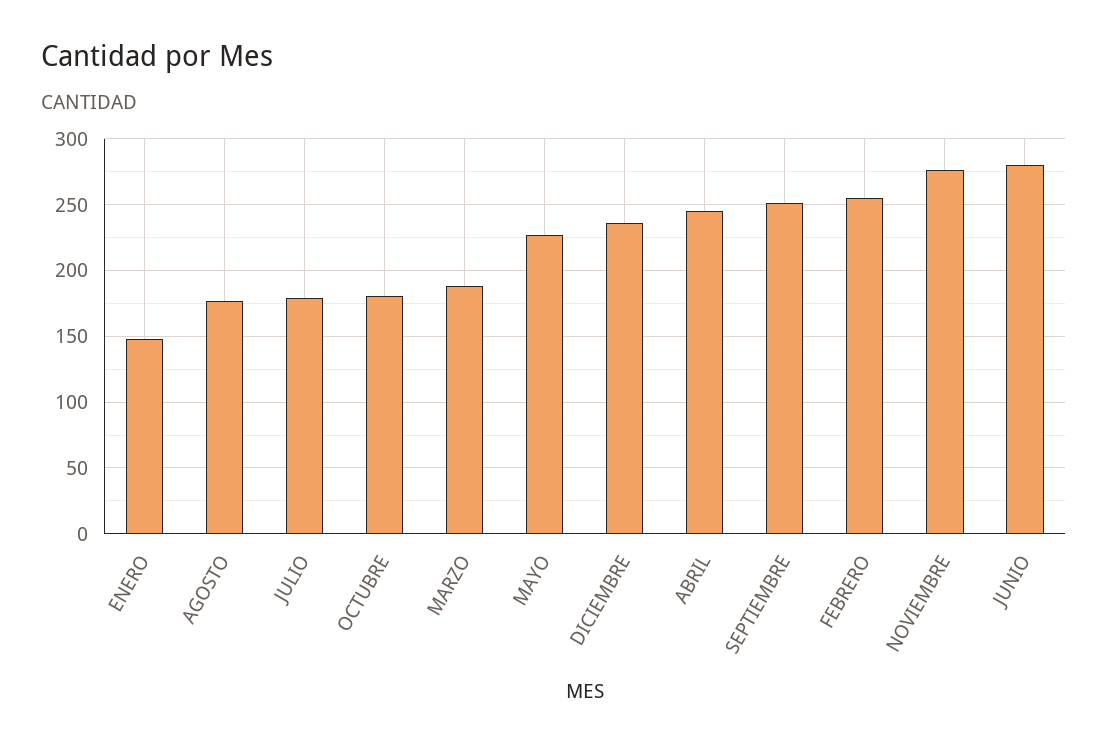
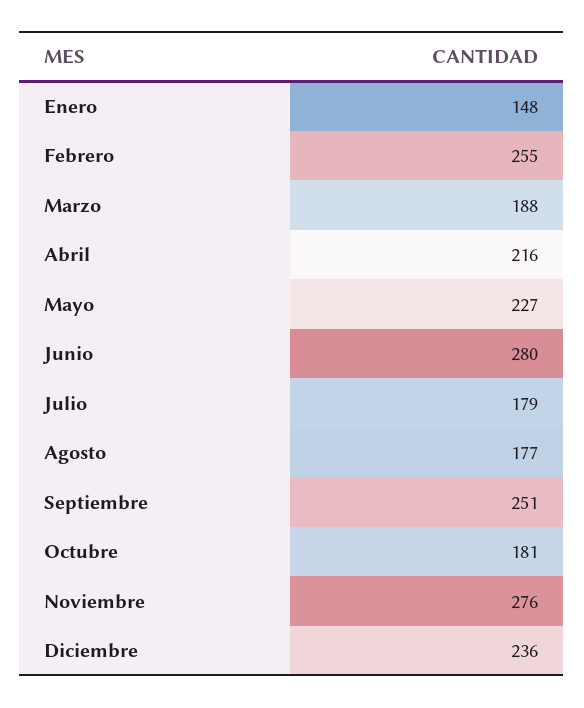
ABRIL: 245 -> 216

